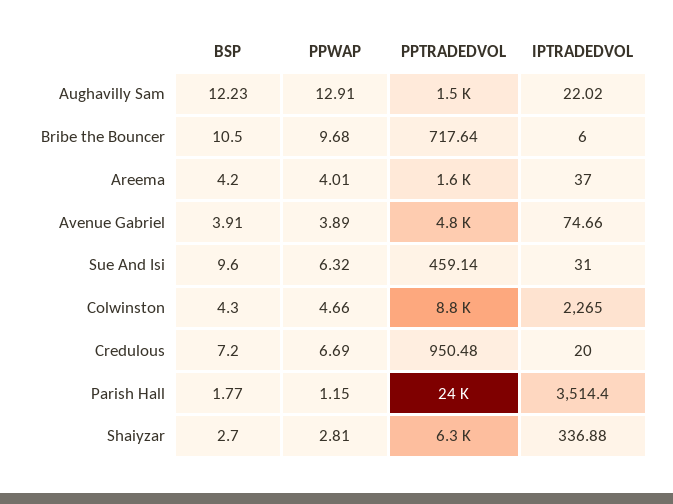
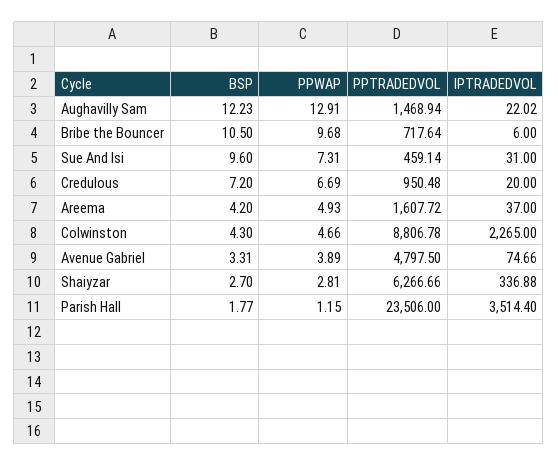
PPWAP, Areema: 4.01 -> 4.93
BSP, Avenue Gabriel: 3.91 -> 3.31
PPWAP, Sue And Isi: 6.32 -> 7.31

